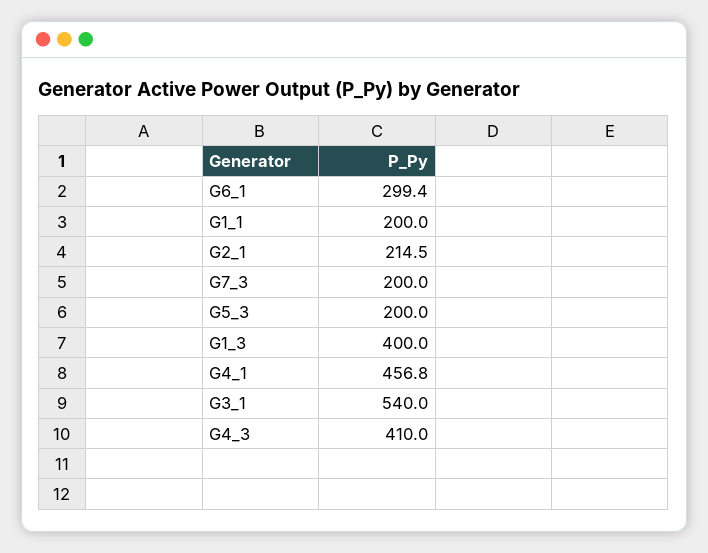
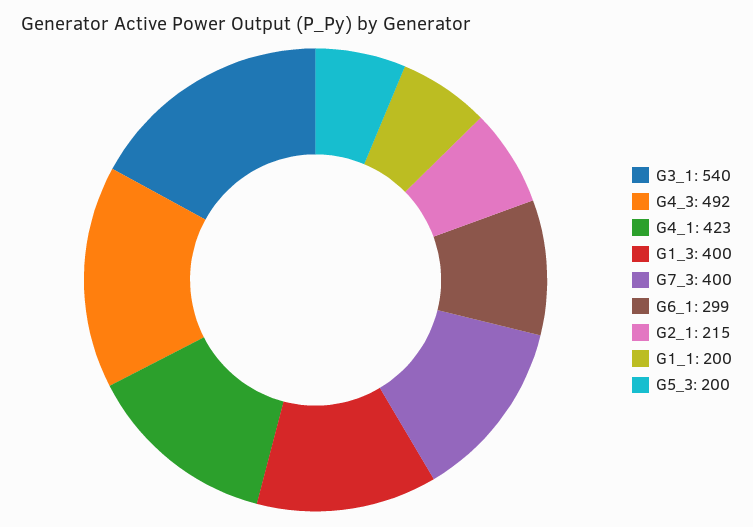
G7_3: 200 -> 400
G4_1: 456.8 -> 423
G4_3: 410 -> 492

